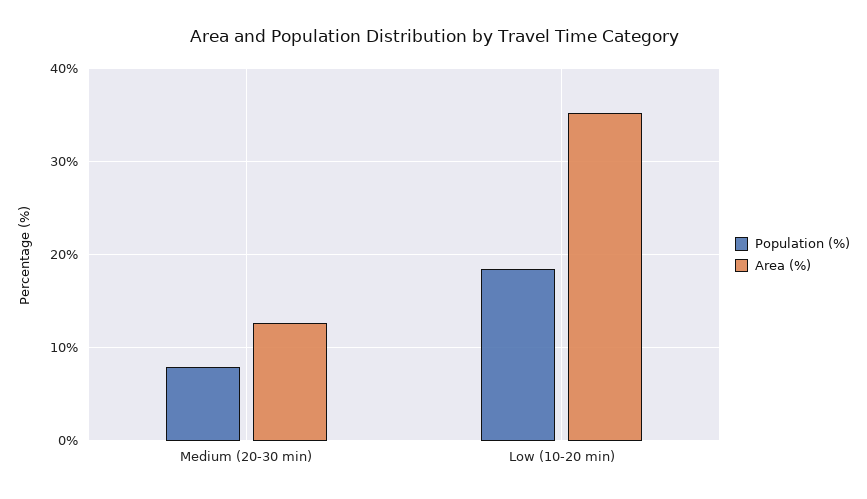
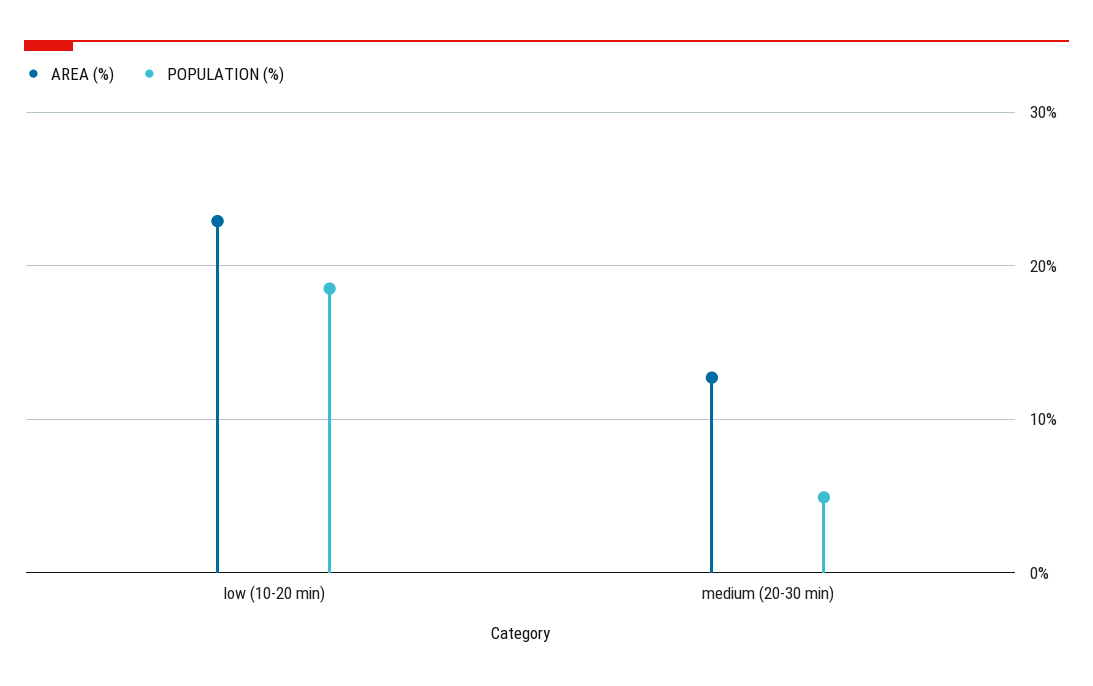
Population (%), Medium (20-30 min): 8 -> 5
Area (%), Low (10-20 min): 35 -> 23

